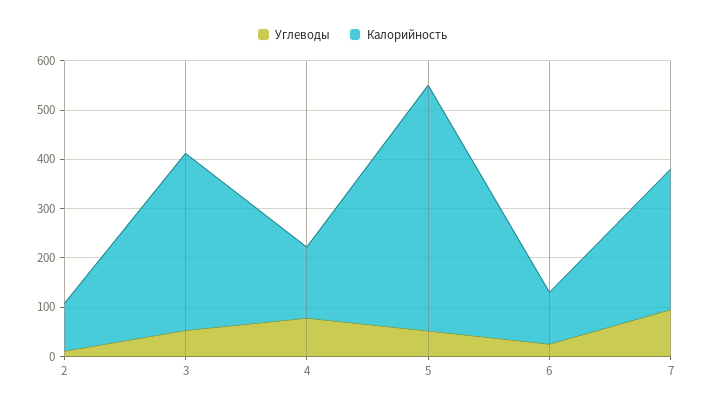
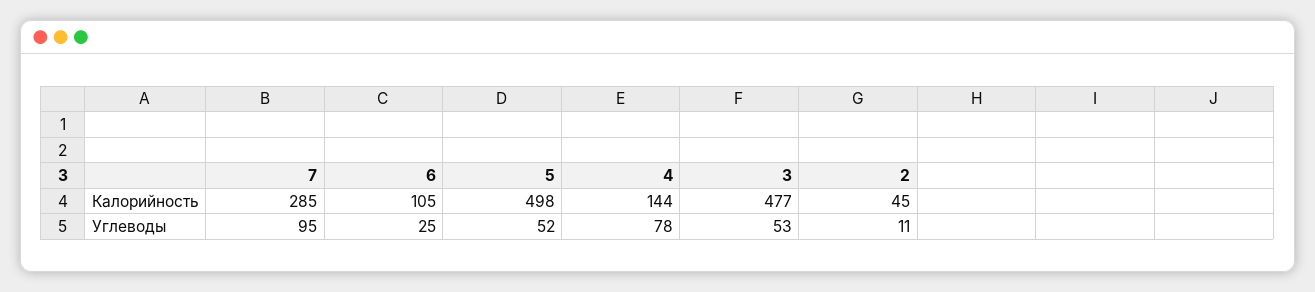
Калорийность, 2: 100 -> 45
Калорийность, 3: 360 -> 477

